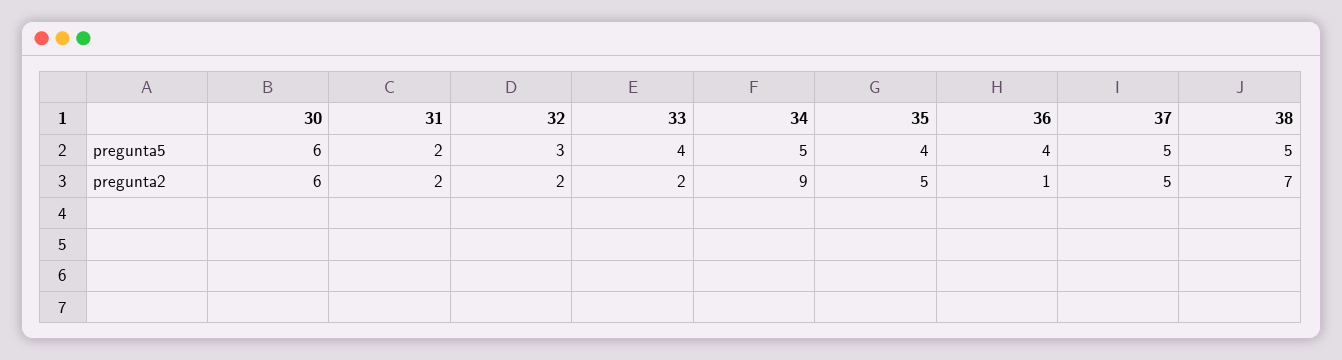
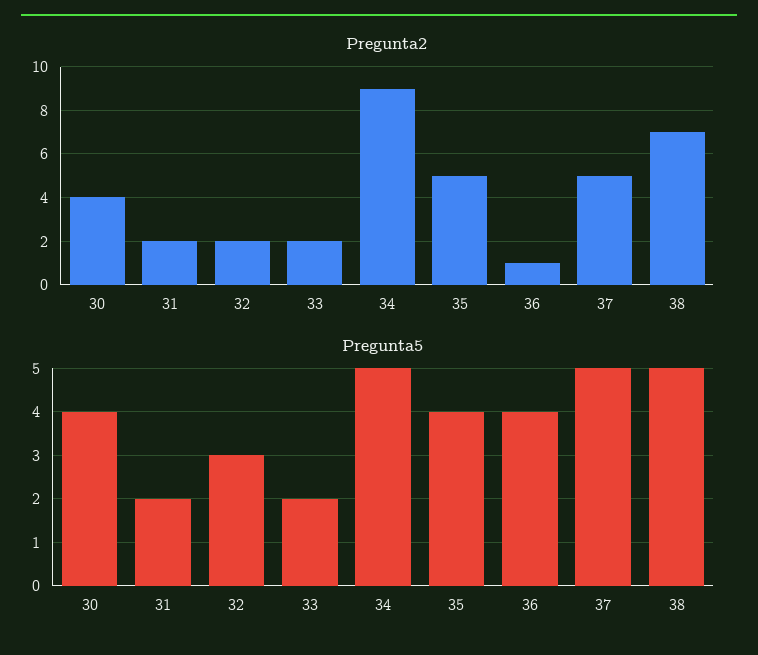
pregunta5, 30: 6 -> 4
pregunta5, 33: 4 -> 2
pregunta2, 30: 6 -> 4

